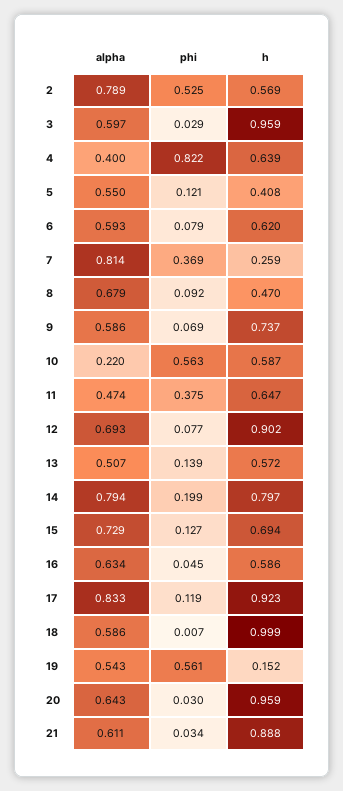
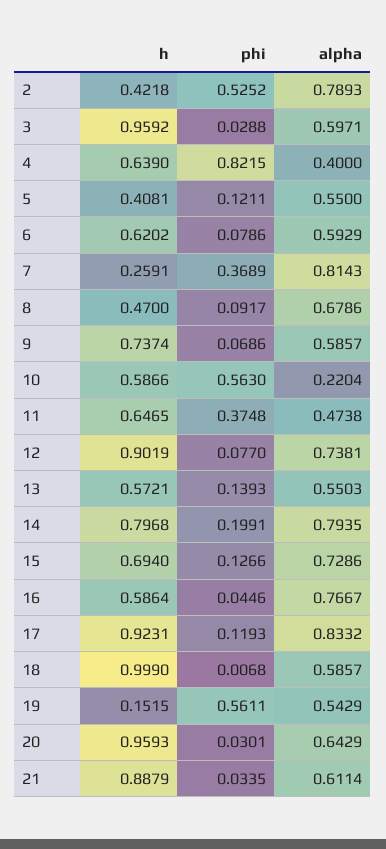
h, 2: 0.569 -> 0.4218
alpha, 12: 0.693 -> 0.7381
alpha, 13: 0.507 -> 0.5503
alpha, 16: 0.634 -> 0.7667

